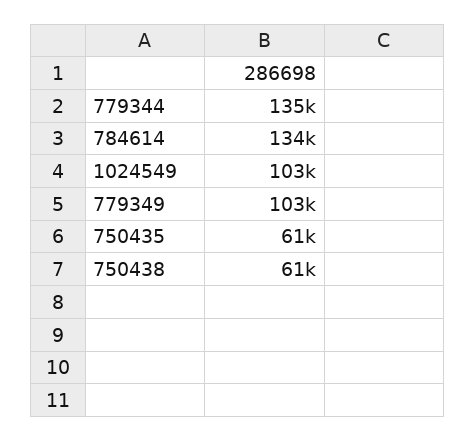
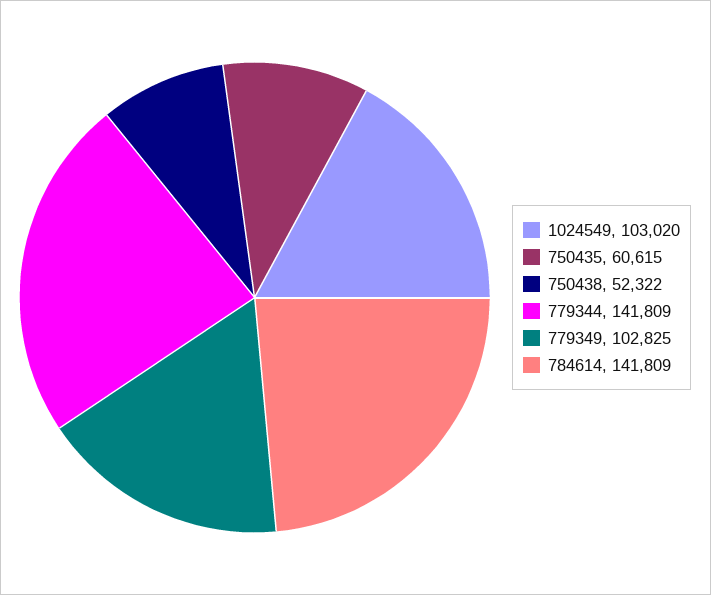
779344: 135000 -> 141809
784614: 134000 -> 141809
750438: 61000 -> 52322

